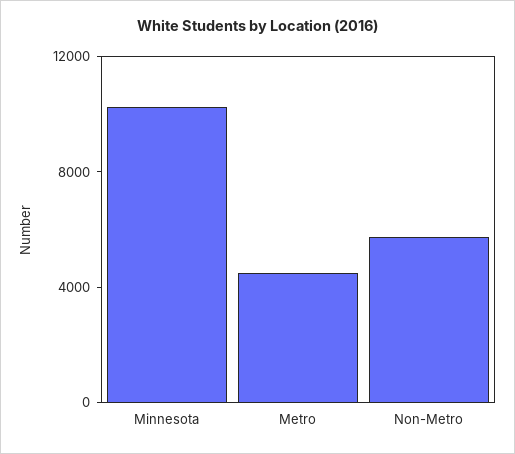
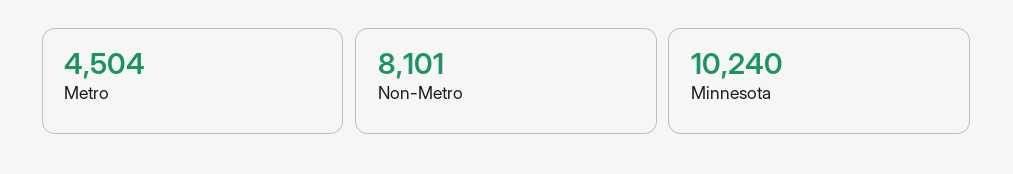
Non-Metro: 6000 -> 8101

